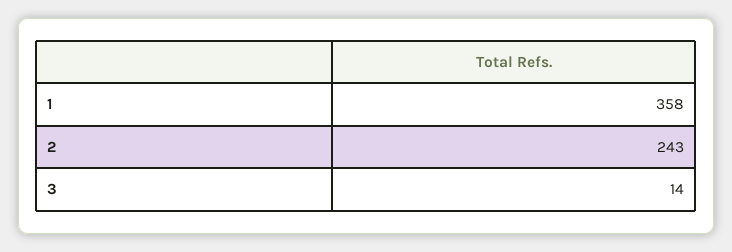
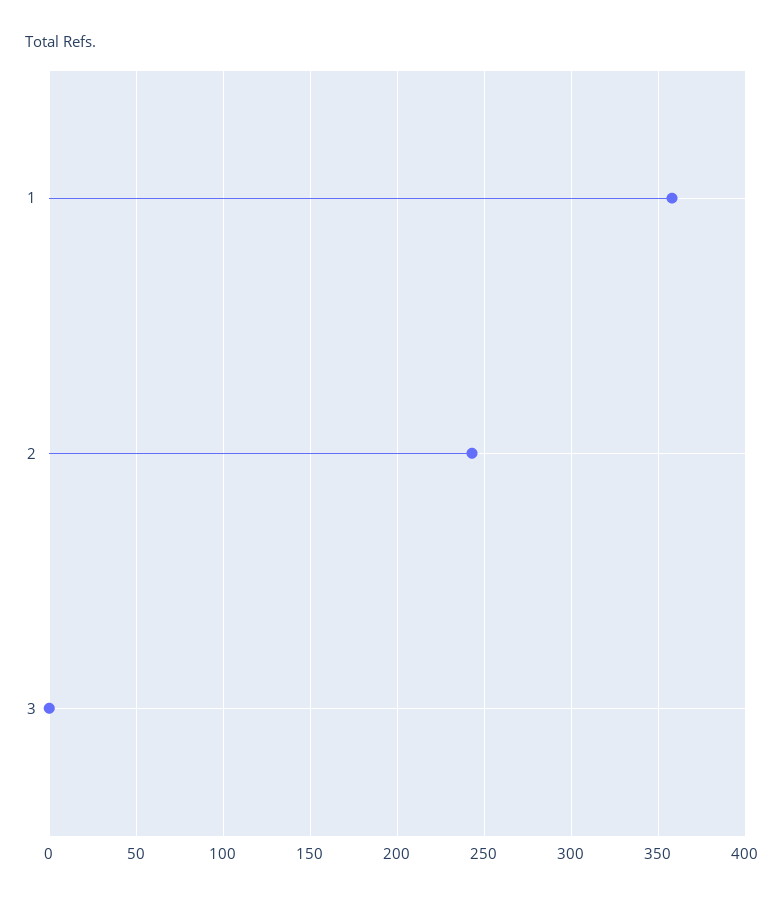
3: 14 -> 0

